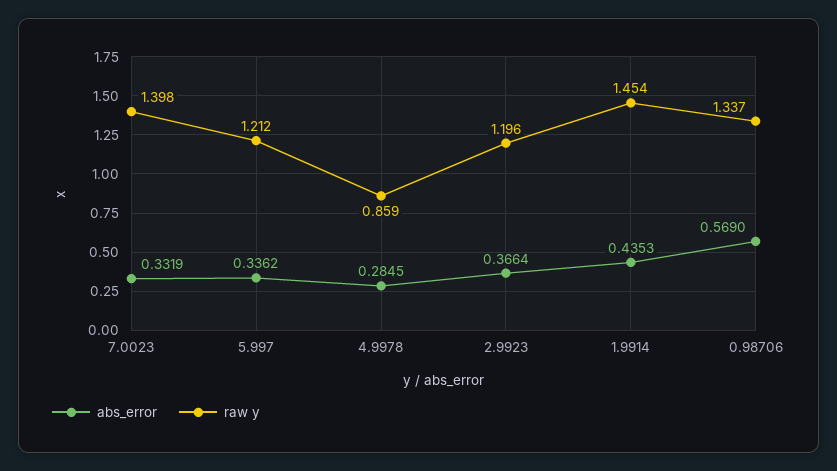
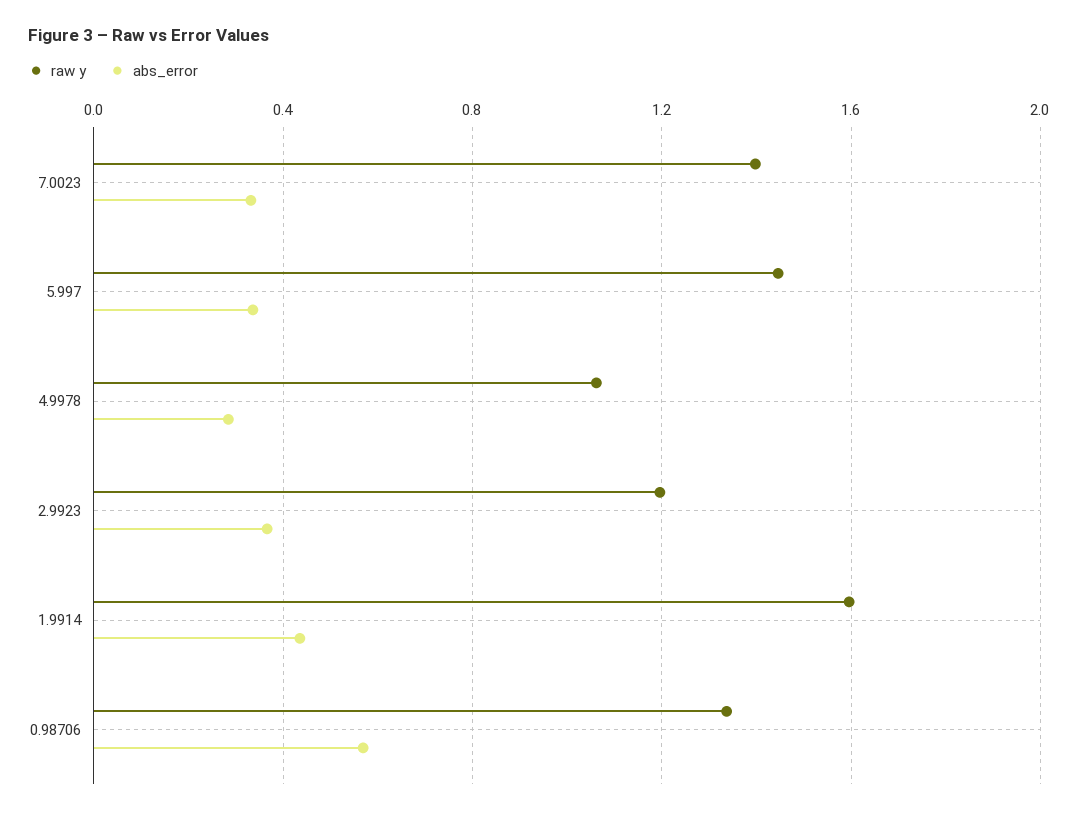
raw y, 5.997: 1.212 -> 1.45
raw y, 4.9978: 0.859 -> 1.05
raw y, 1.9914: 1.454 -> 1.6

